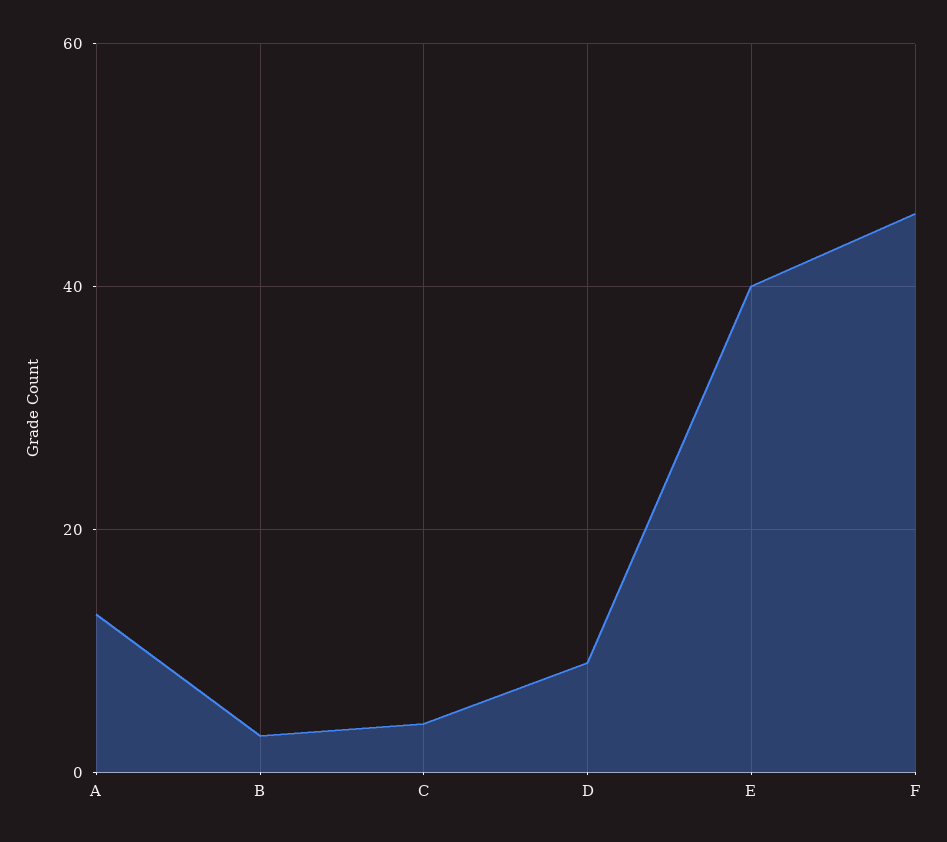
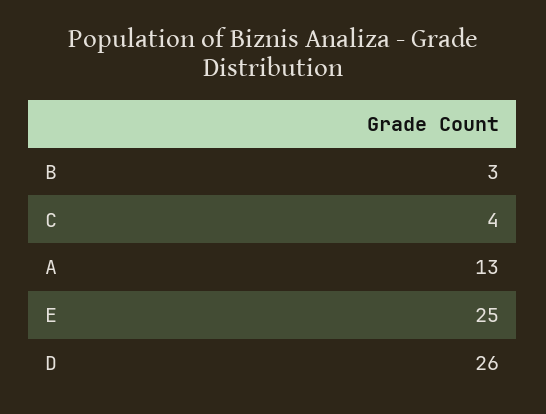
D: 10 -> 26
E: 40 -> 25
F: 45 -> none

